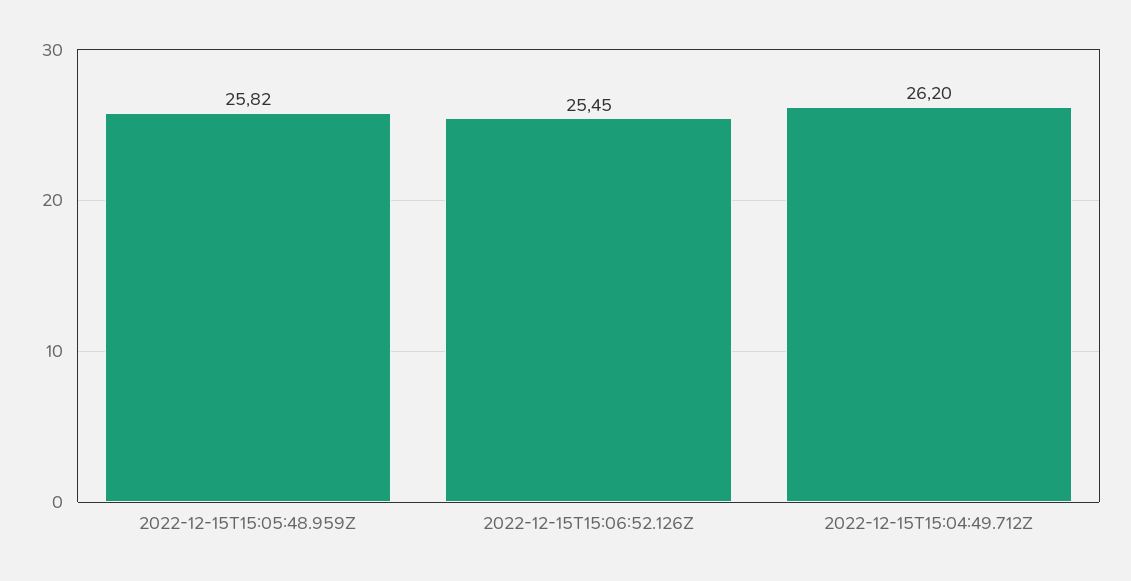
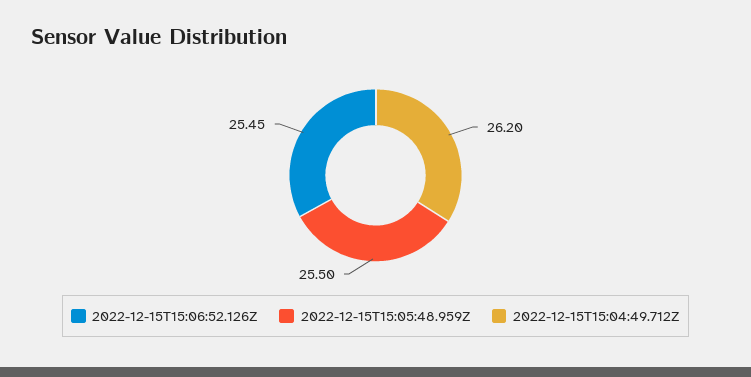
2022-12-15T15:05:48.959Z: 25.82 -> 25.5

